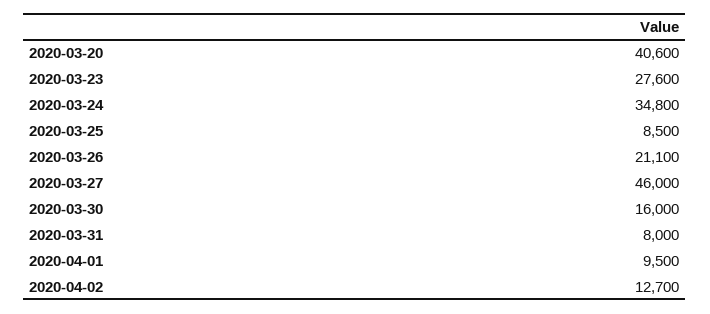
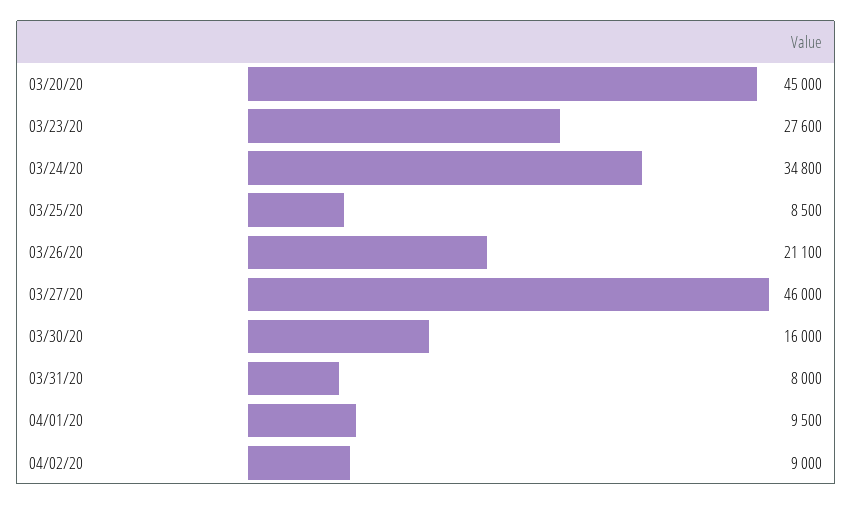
2020-03-20: 40600 -> 45000
2020-04-02: 12700 -> 9000

